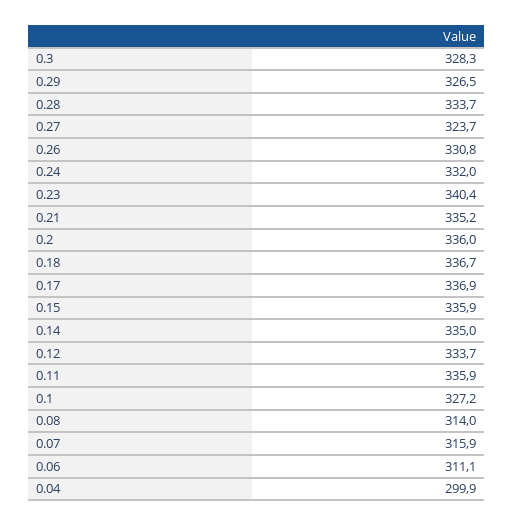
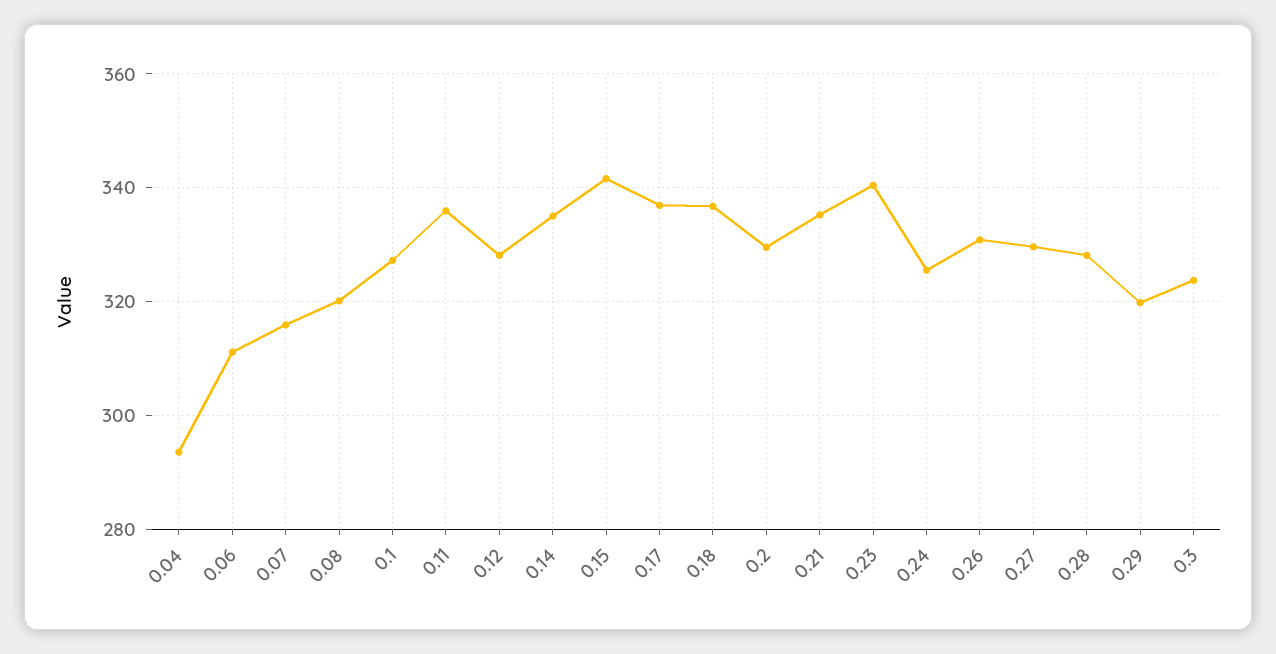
0.3: 328.3 -> 324
0.29: 326.5 -> 320
0.28: 333.7 -> 328
0.27: 323.7 -> 330
0.24: 332 -> 326
0.2: 336 -> 330
0.15: 335.9 -> 342
0.12: 333.7 -> 328
0.08: 314 -> 320
0.04: 299.9 -> 294

